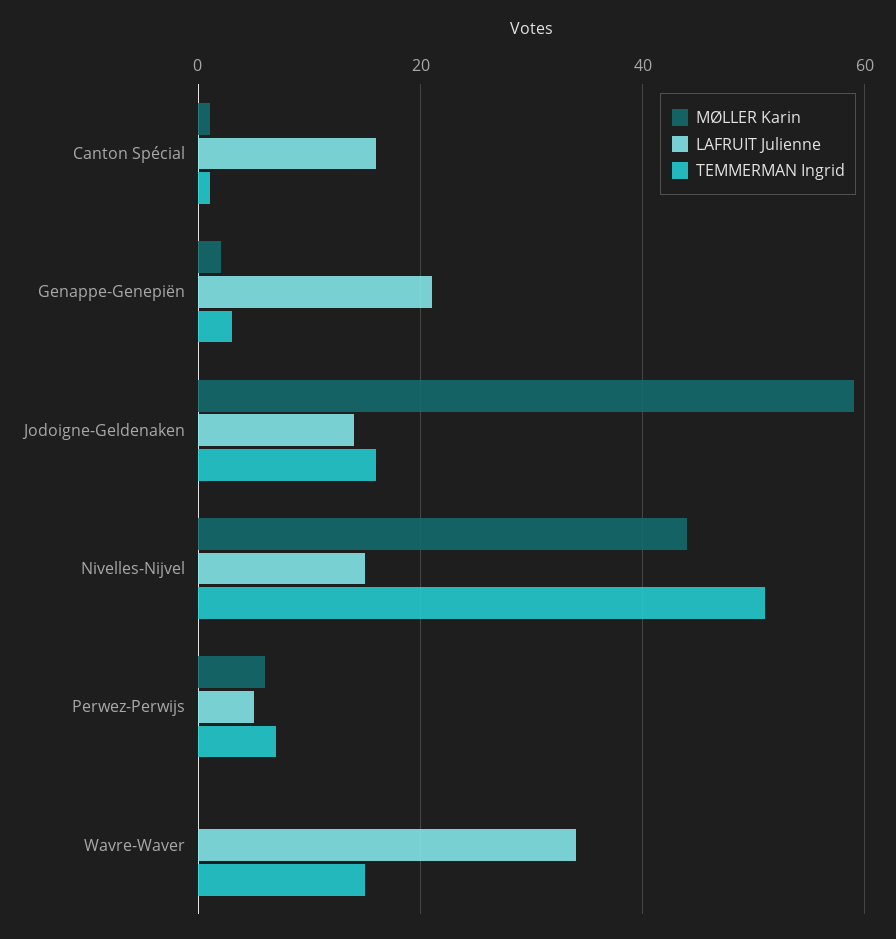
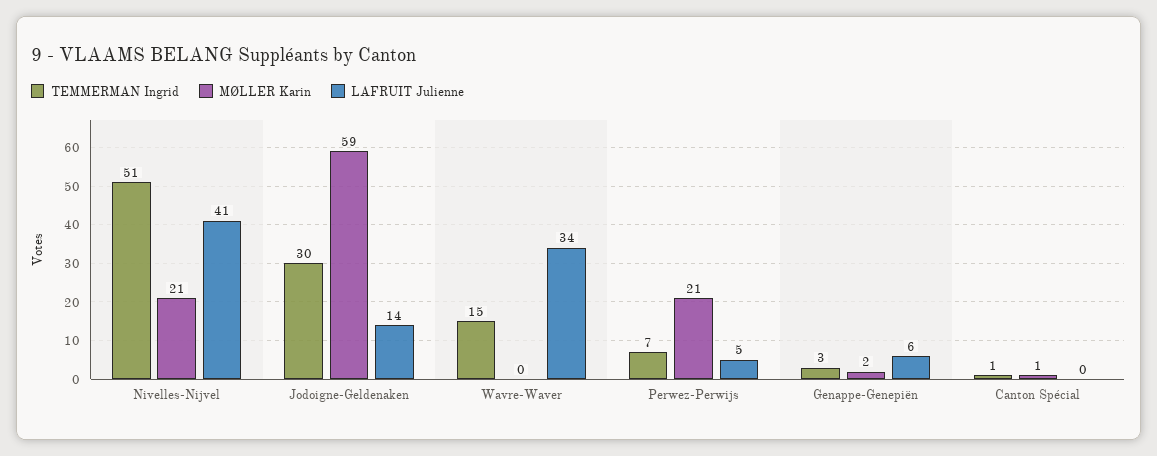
LAFRUIT Julienne, Canton Spécial: 15 -> 0
LAFRUIT Julienne, Genappe-Genepiën: 20 -> 6
TEMMERMAN Ingrid, Jodoigne-Geldenaken: 15 -> 30
MØLLER Karin, Nivelles-Nijvel: 45 -> 21
LAFRUIT Julienne, Nivelles-Nijvel: 15 -> 41
MØLLER Karin, Perwez-Perwijs: 5 -> 21

